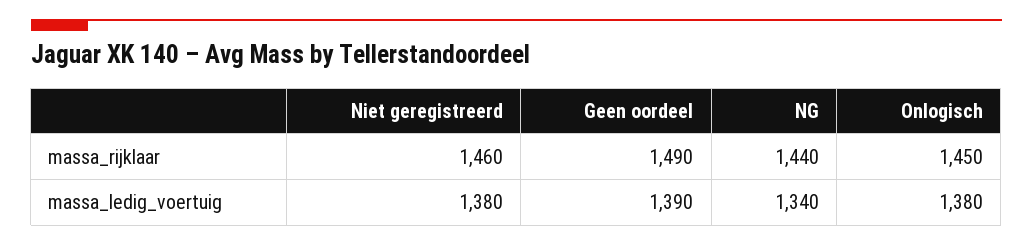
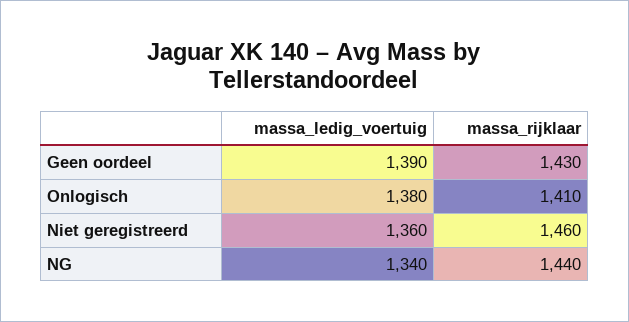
Geen oordeel, massa_rijklaar: 1490 -> 1430
Onlogisch, massa_rijklaar: 1450 -> 1410
Niet geregistreerd, massa_ledig_voertuig: 1380 -> 1360

